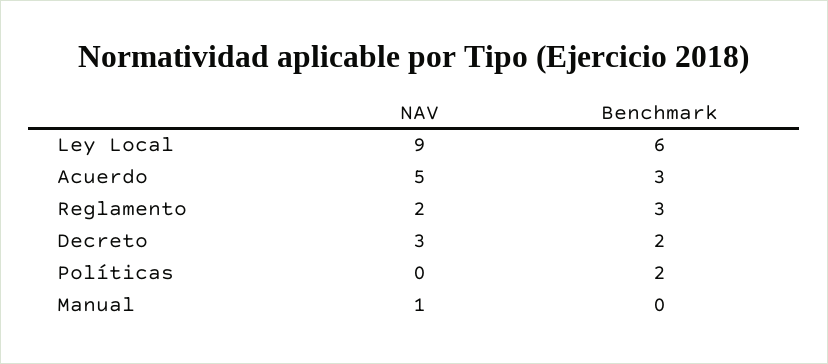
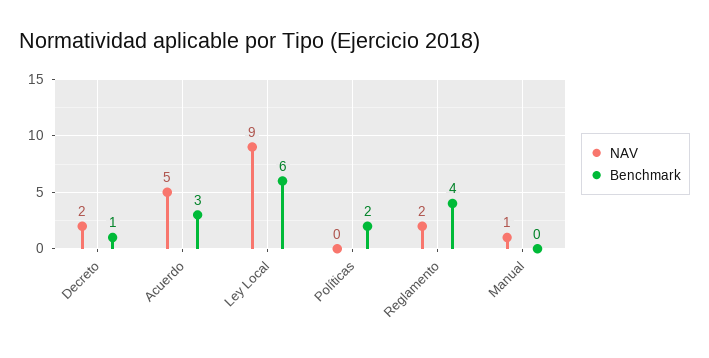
Benchmark, Reglamento: 3 -> 4
NAV, Decreto: 3 -> 2
Benchmark, Decreto: 2 -> 1

